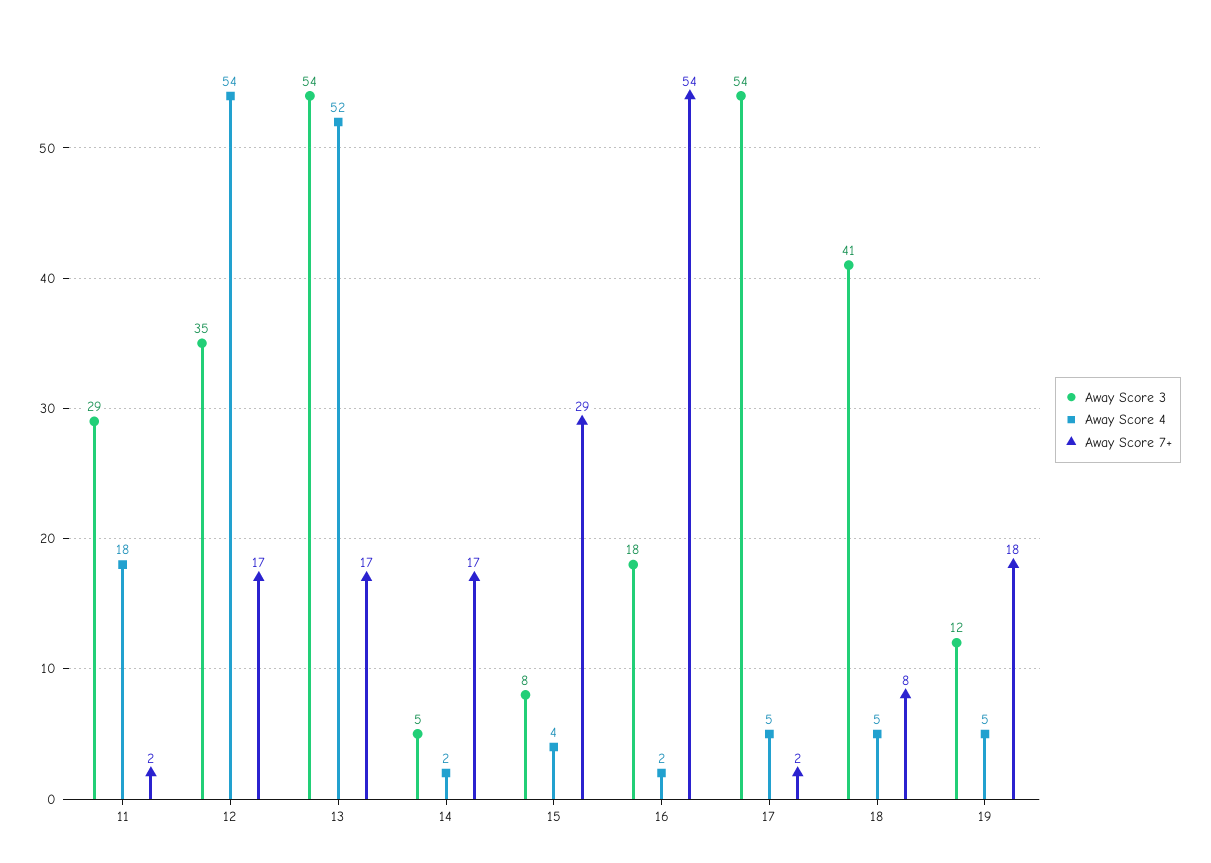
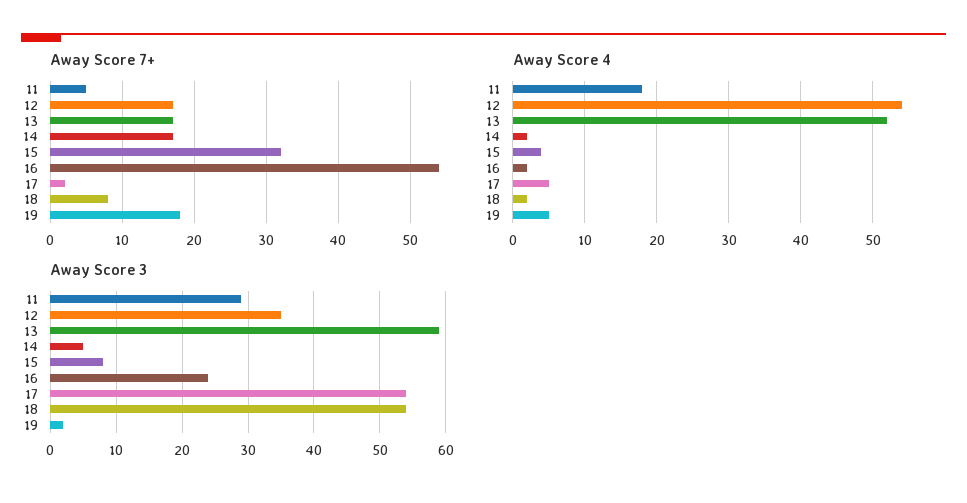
Away Score 7+, 11: 2 -> 5
Away Score 3, 13: 54 -> 59
Away Score 7+, 15: 29 -> 32
Away Score 3, 16: 18 -> 24
Away Score 3, 18: 41 -> 54
Away Score 4, 18: 5 -> 2
Away Score 3, 19: 12 -> 2

